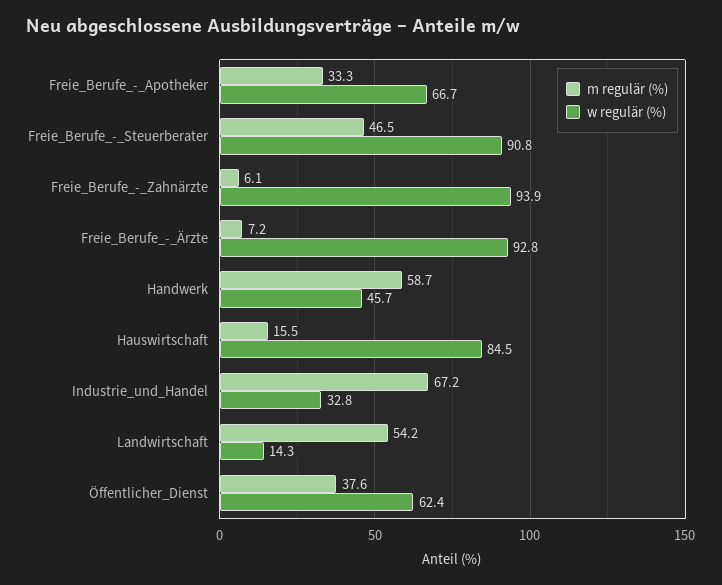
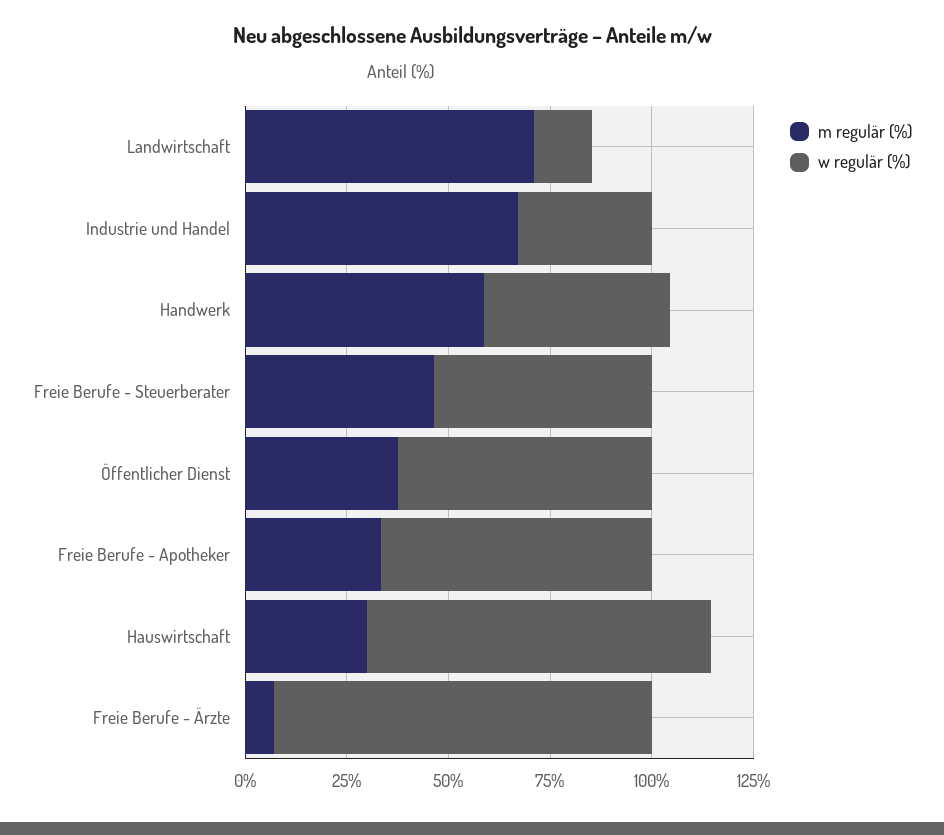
w regulär (%), Freie_Berufe_-_Steuerberater: 90.8 -> 55
m regulär (%), Freie_Berufe_-_Zahnärzte: 6.1 -> none
w regulär (%), Freie_Berufe_-_Zahnärzte: 93.9 -> none
m regulär (%), Hauswirtschaft: 15.5 -> 30
m regulär (%), Landwirtschaft: 54.2 -> 70

